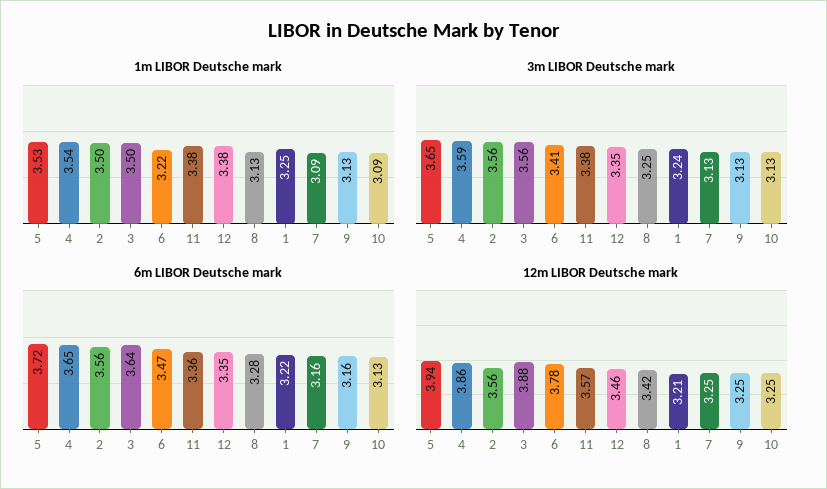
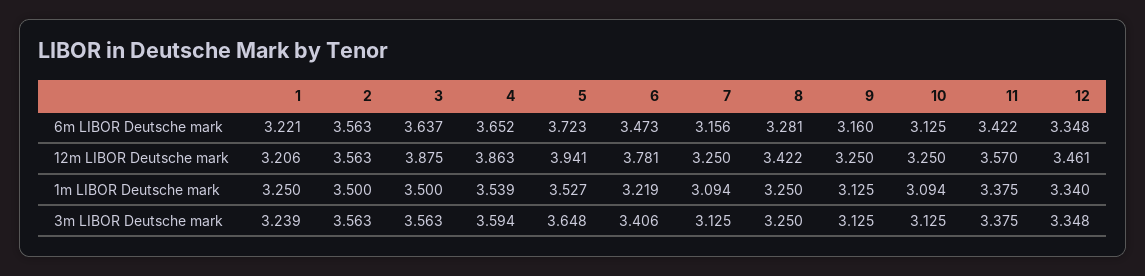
1m LIBOR Deutsche mark, 12: 3.38 -> 3.34
1m LIBOR Deutsche mark, 8: 3.13 -> 3.25
6m LIBOR Deutsche mark, 11: 3.36 -> 3.422

